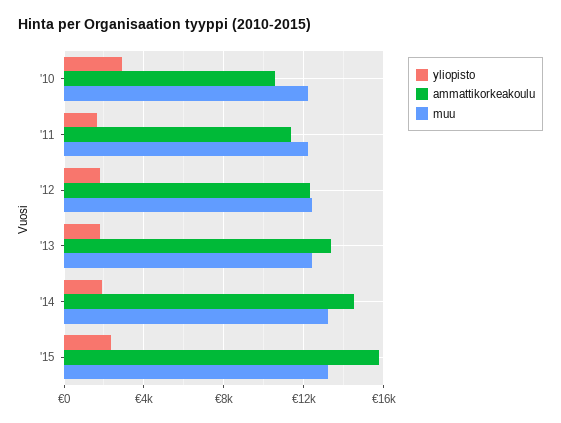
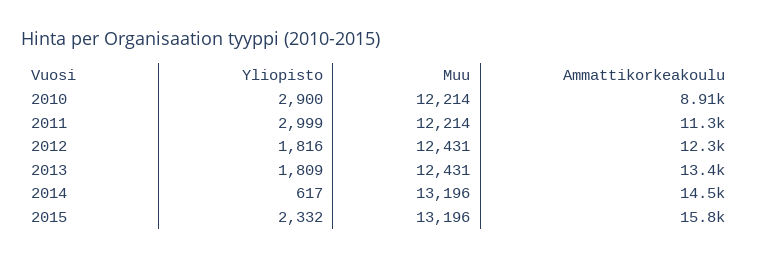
ammattikorkeakoulu, '10: 10500 -> 8910
yliopisto, '11: 1500 -> 2999
yliopisto, '14: 2000 -> 617

